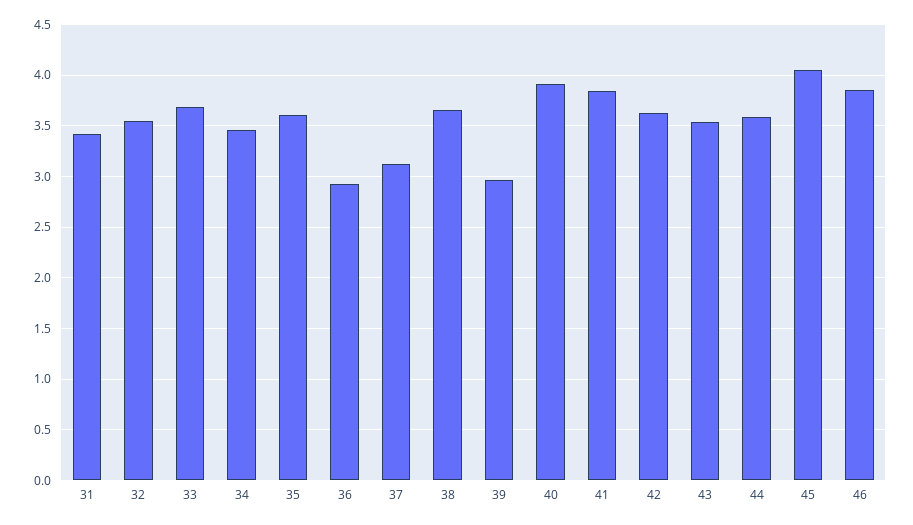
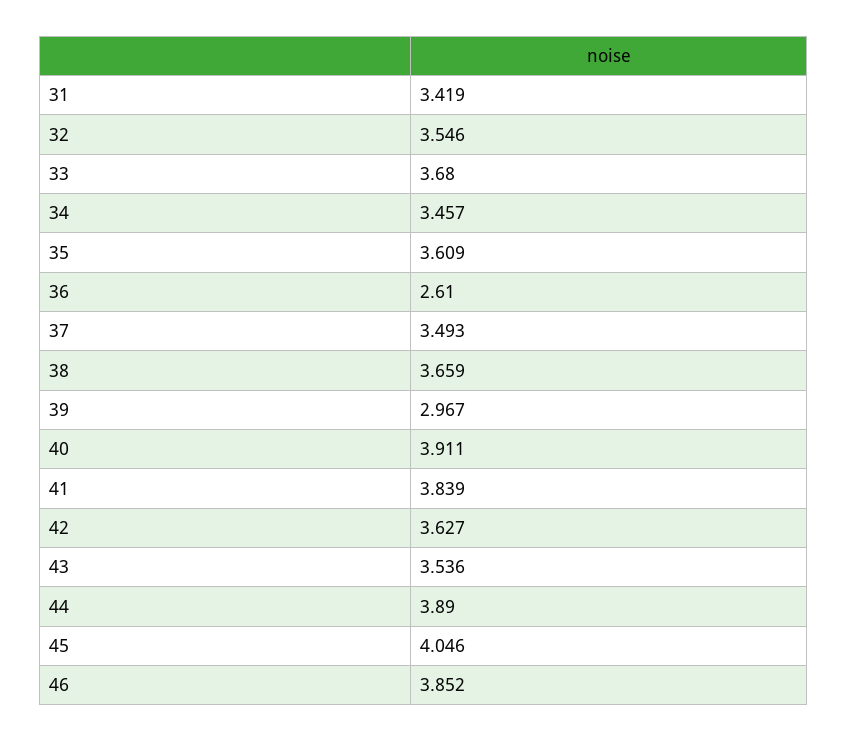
36: 2.9 -> 2.61
37: 3.1 -> 3.493
44: 3.6 -> 3.89

